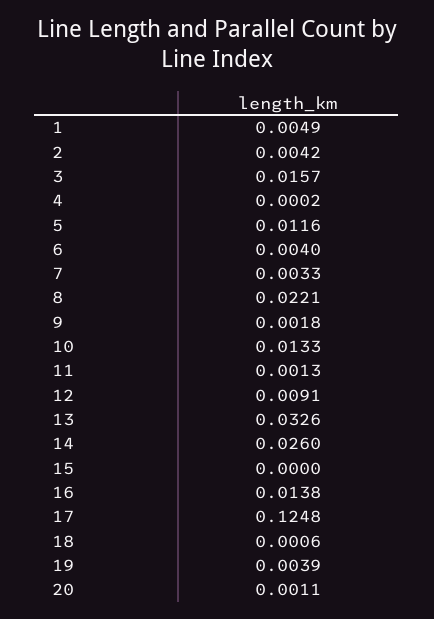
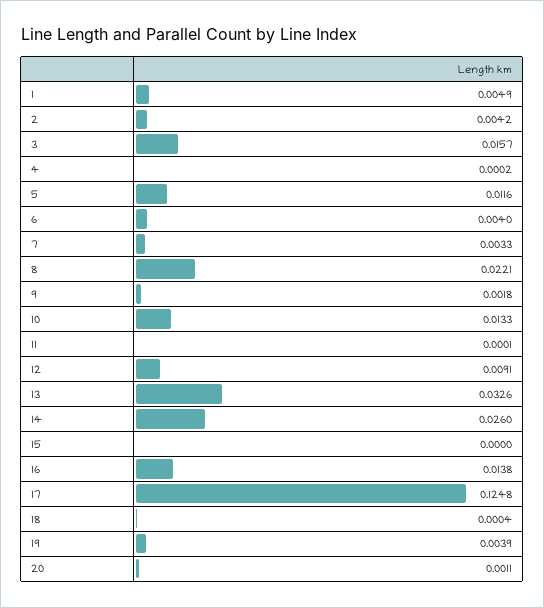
11: 0.0013 -> 0.0001
18: 0.0006 -> 0.0004

